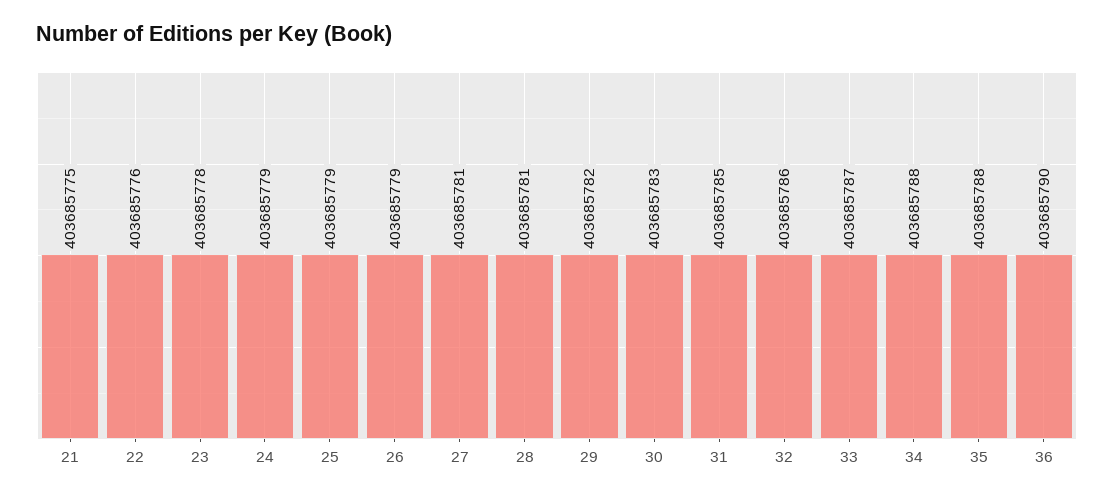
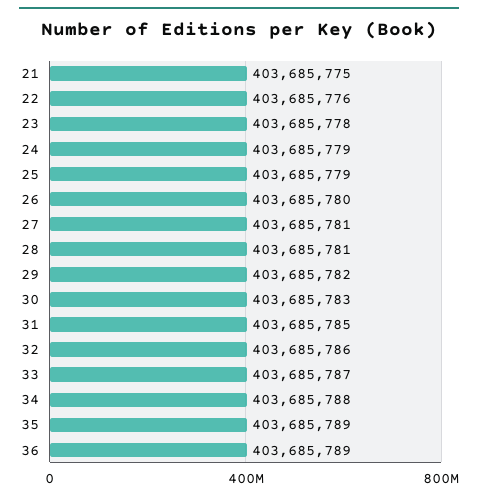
26: 403685779 -> 403685780
35: 403685788 -> 403685789
36: 403685790 -> 403685789

